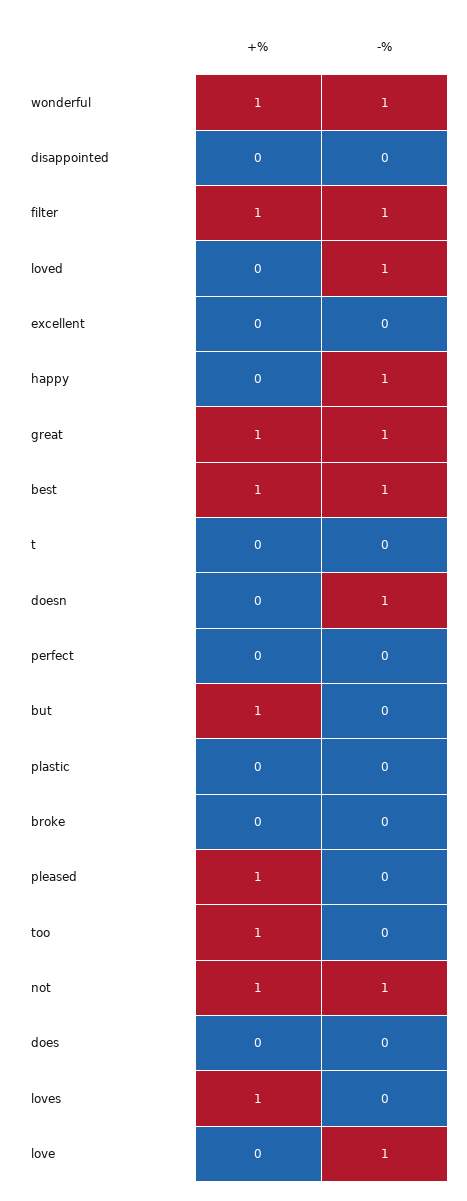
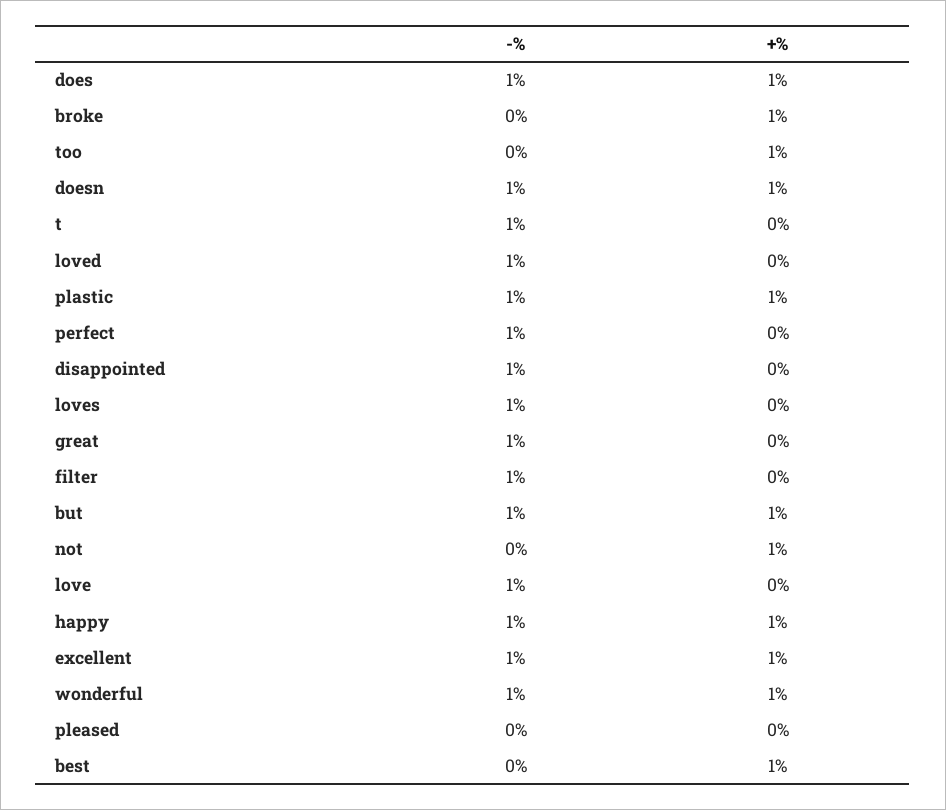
-%, disappointed: 0 -> 1
+%, filter: 1 -> 0
+%, excellent: 0 -> 1
-%, excellent: 0 -> 1
+%, happy: 0 -> 1
+%, great: 1 -> 0
-%, best: 1 -> 0
-%, t: 0 -> 1
+%, doesn: 0 -> 1
-%, perfect: 0 -> 1
-%, but: 0 -> 1
+%, plastic: 0 -> 1
-%, plastic: 0 -> 1
+%, broke: 0 -> 1
+%, pleased: 1 -> 0
-%, not: 1 -> 0
+%, does: 0 -> 1
-%, does: 0 -> 1
+%, loves: 1 -> 0
-%, loves: 0 -> 1

